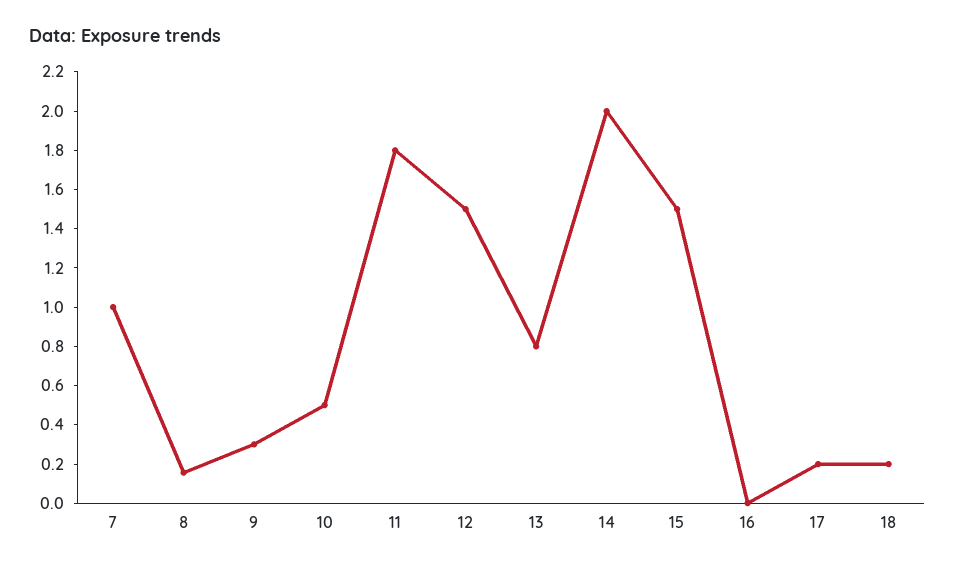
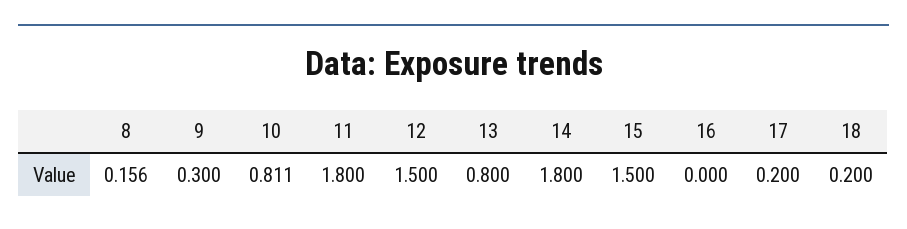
7: 1 -> none
10: 0.5 -> 0.811
14: 2 -> 1.8

